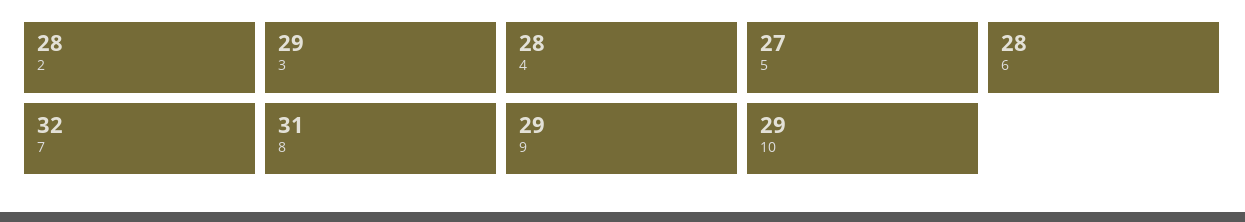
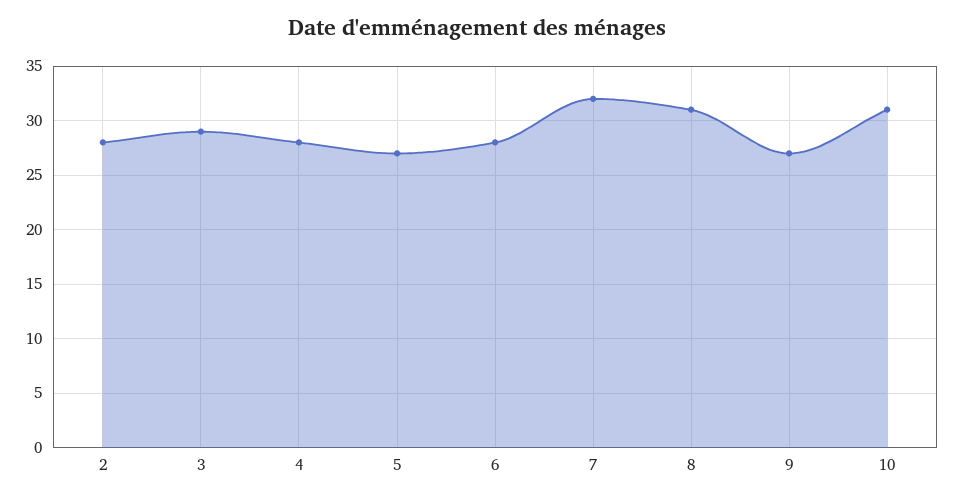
9: 29 -> 27
10: 29 -> 31

